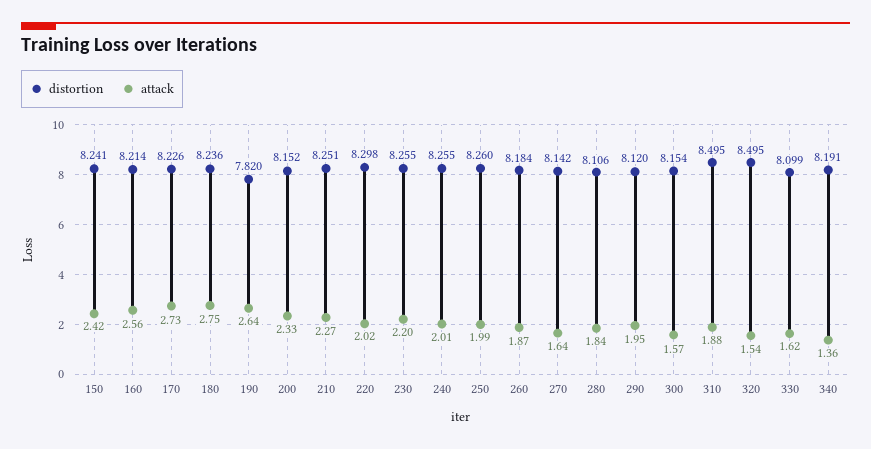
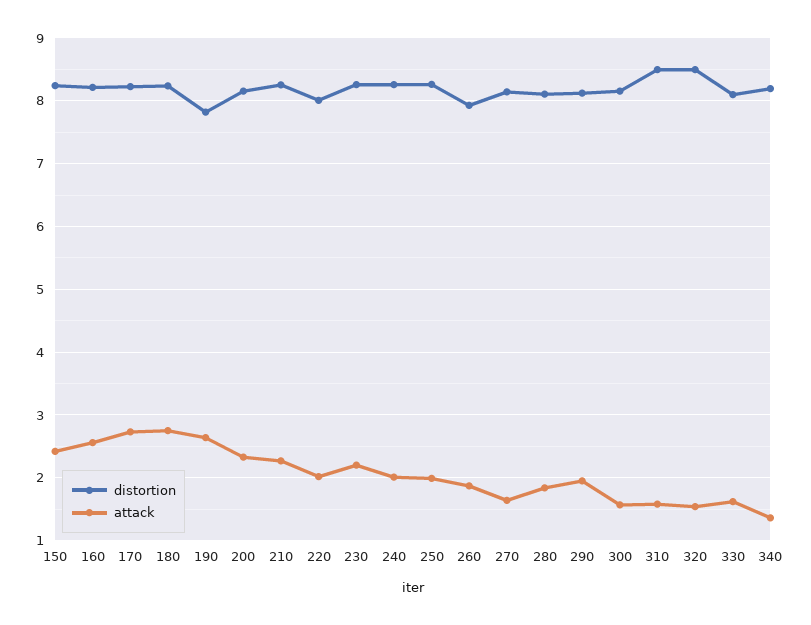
distortion, 220: 8.298 -> 8
distortion, 260: 8.184 -> 7.9
attack, 310: 1.88 -> 1.6

